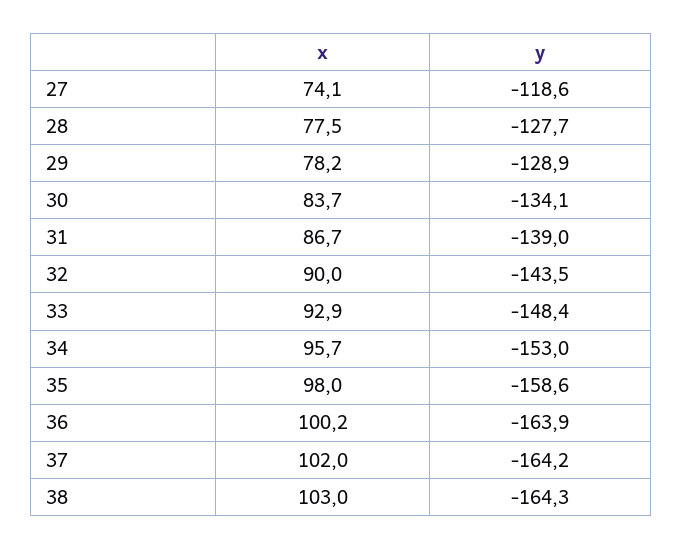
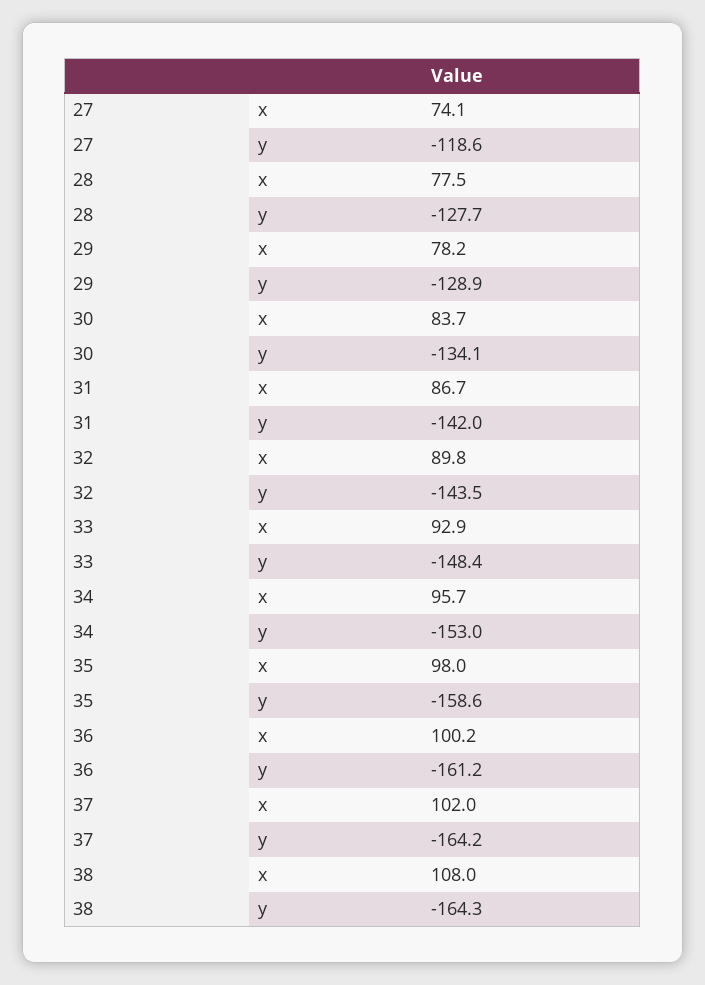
y, 31: -139 -> -142
x, 32: 90 -> 89.8
y, 36: -163.9 -> -161.2
x, 38: 103 -> 108

